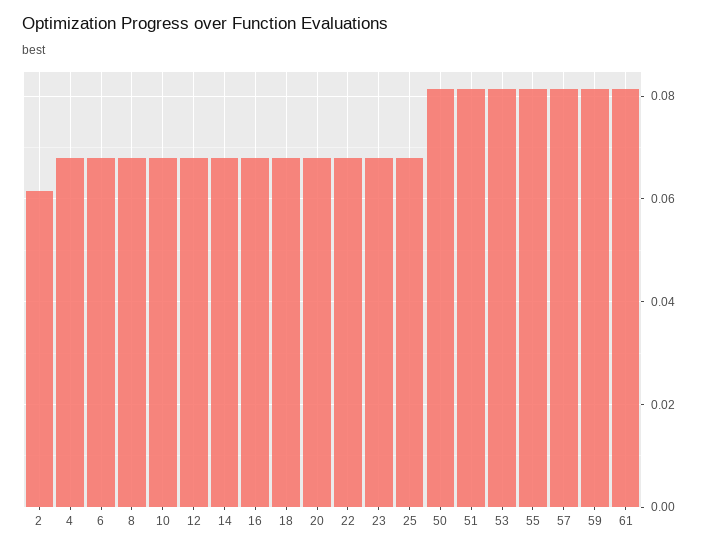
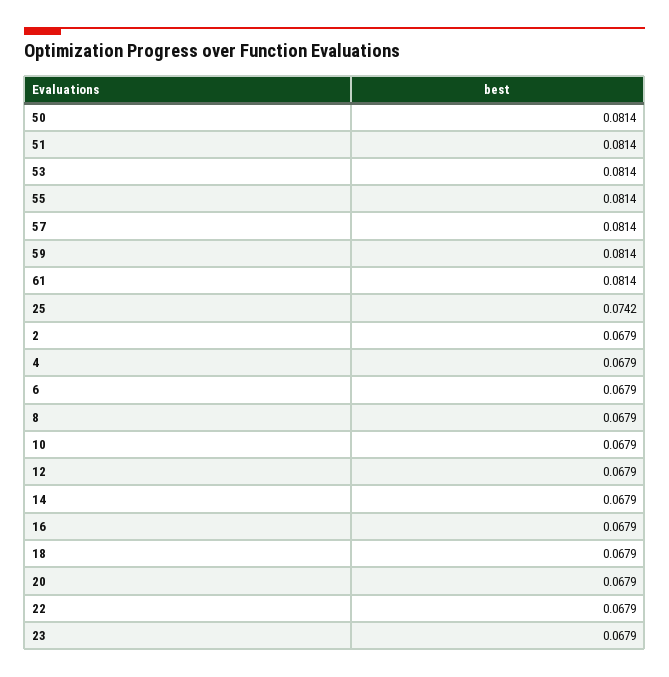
2: 0.062 -> 0.0679
25: 0.068 -> 0.0742

